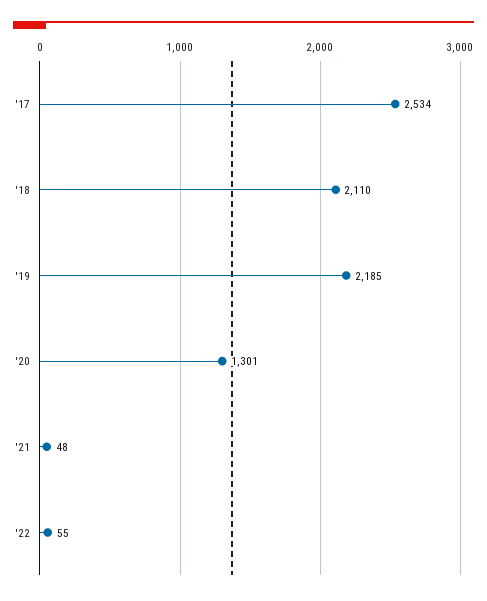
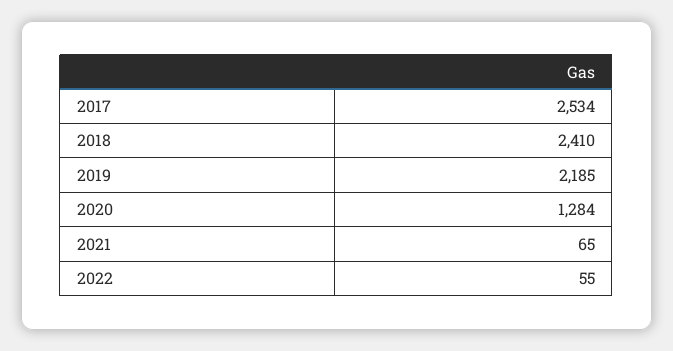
'18: 2110 -> 2410
'20: 1301 -> 1284
'21: 48 -> 65

